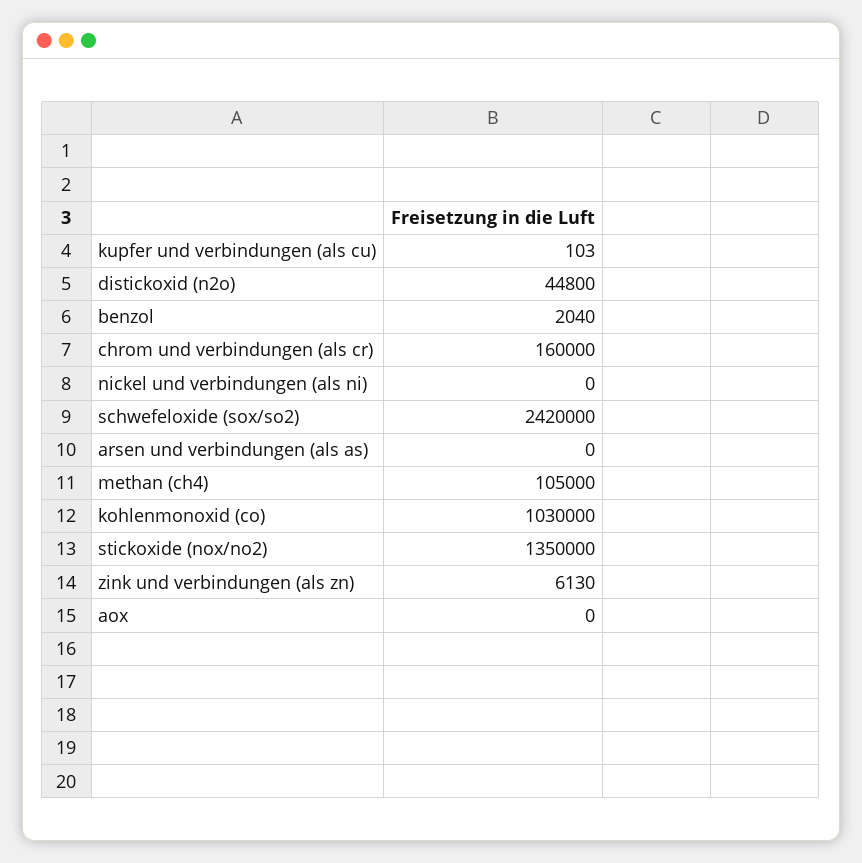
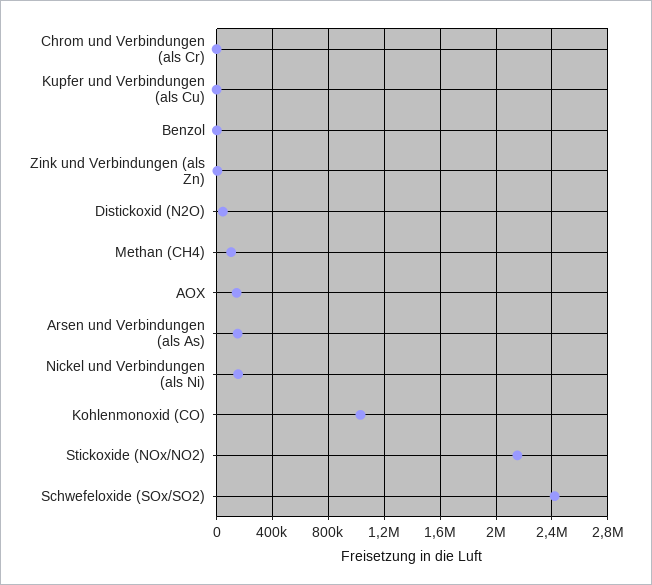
chrom und verbindungen (als cr): 160000 -> 0
nickel und verbindungen (als ni): 0 -> 150000
arsen und verbindungen (als as): 0 -> 150000
stickoxide (nox/no2): 1350000 -> 2150000
aox: 0 -> 150000

